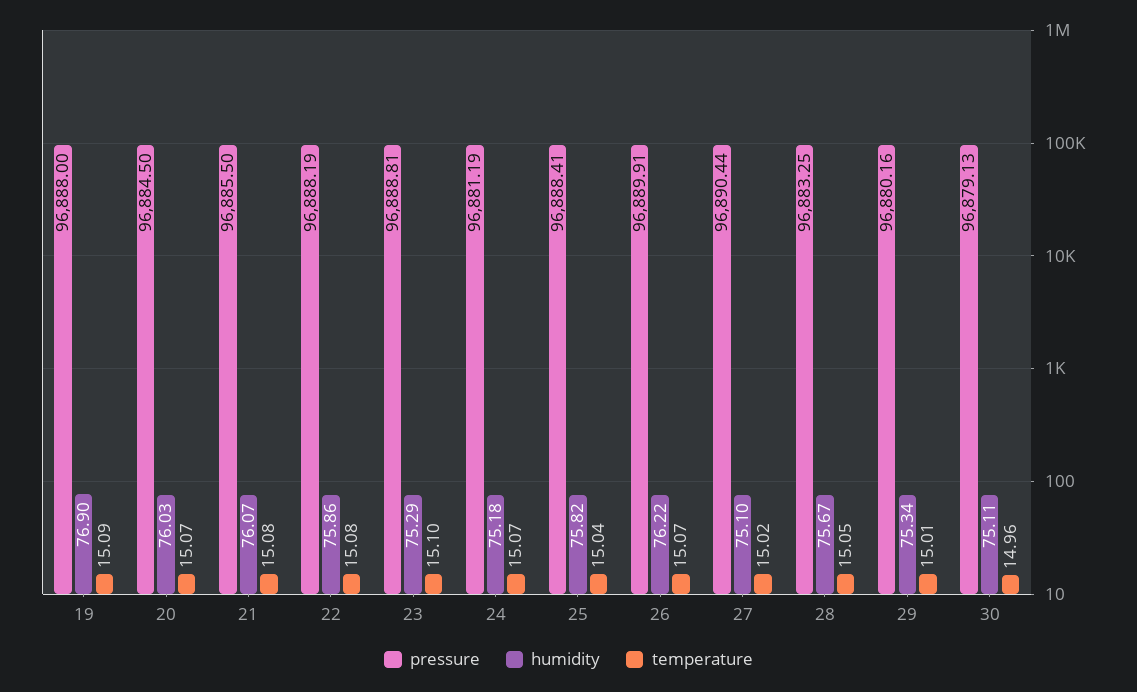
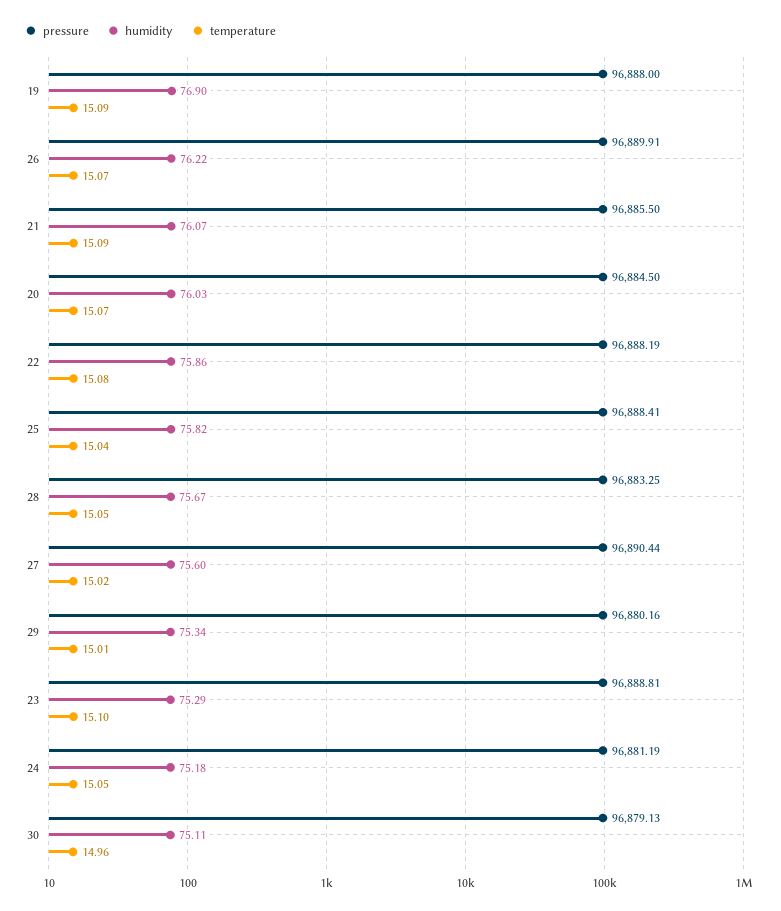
temperature, 21: 15.08 -> 15.09
temperature, 24: 15.07 -> 15.05
humidity, 27: 75.1 -> 75.6

